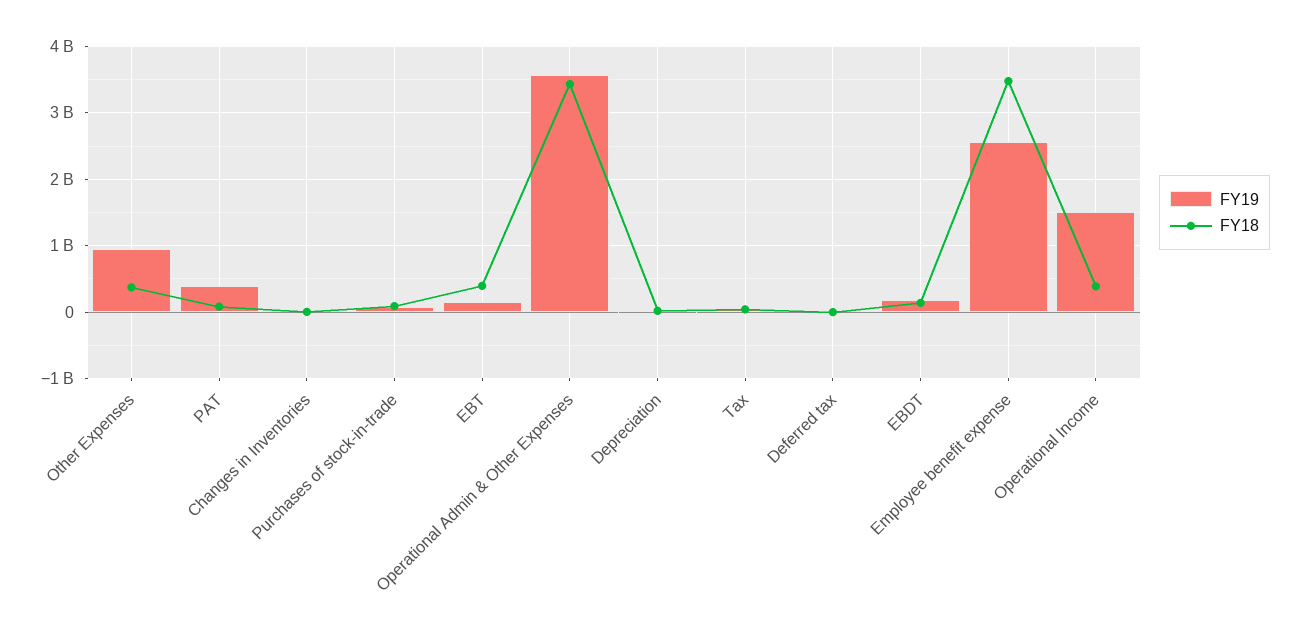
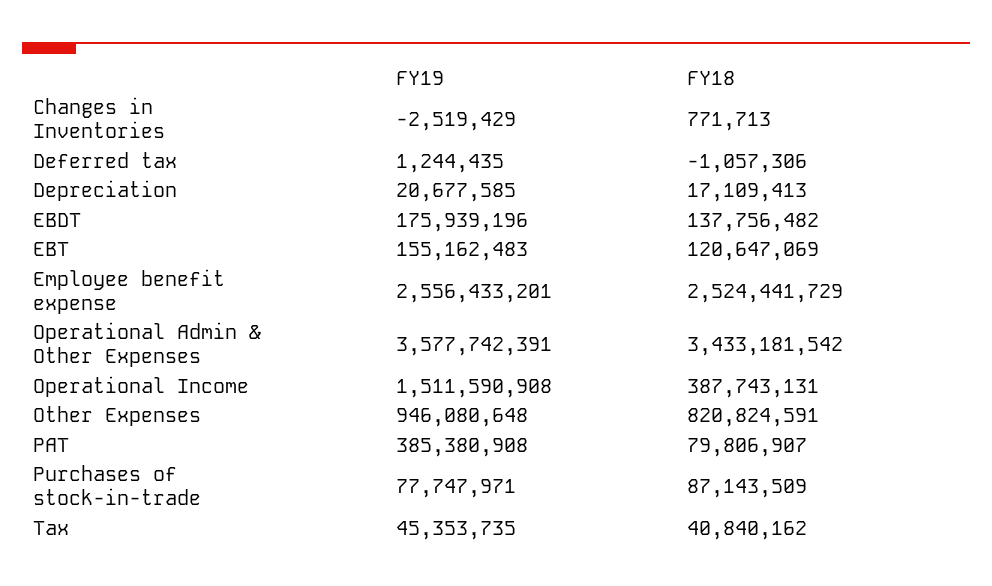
FY18, Other Expenses: 400000000 -> 820824591
FY18, EBT: 400000000 -> 120647069
FY18, Employee benefit expense: 3500000000 -> 2524441729

